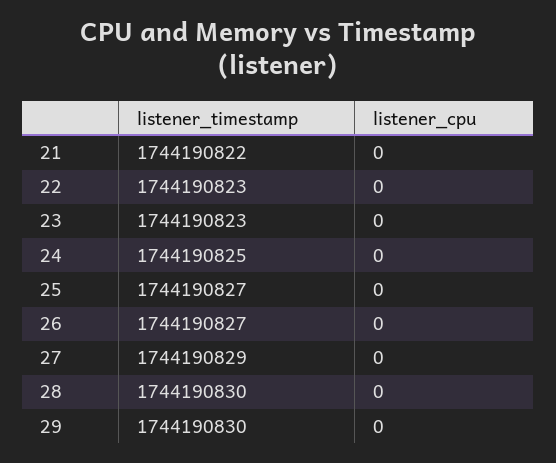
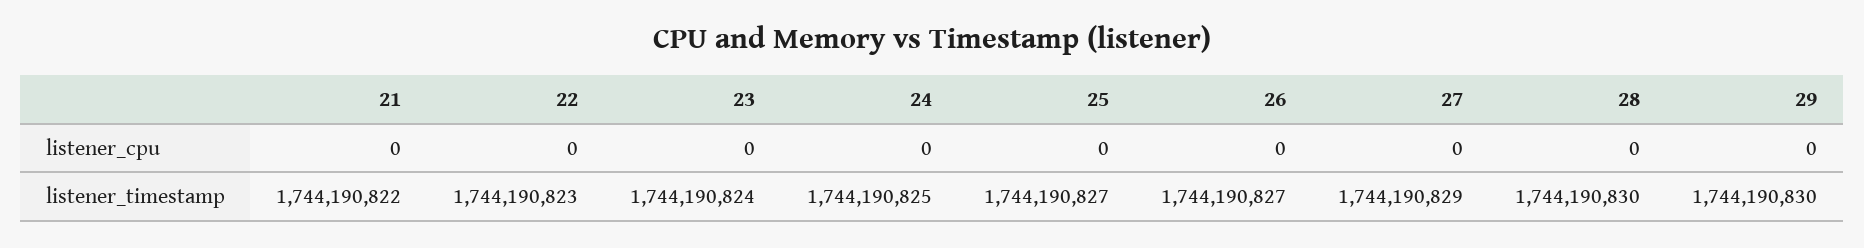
listener_timestamp, 23: 1744190823 -> 1744190824

